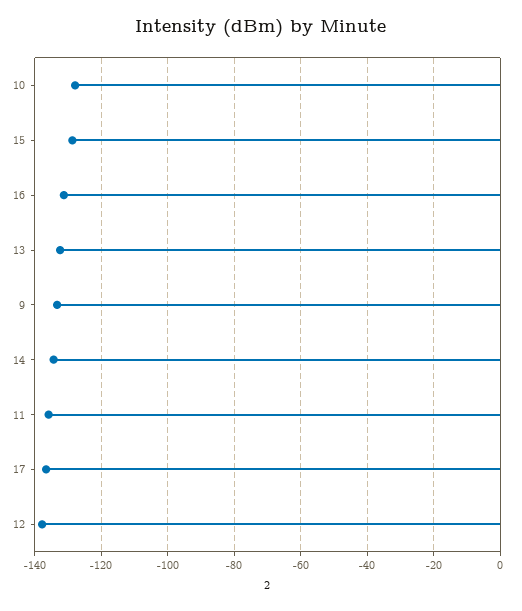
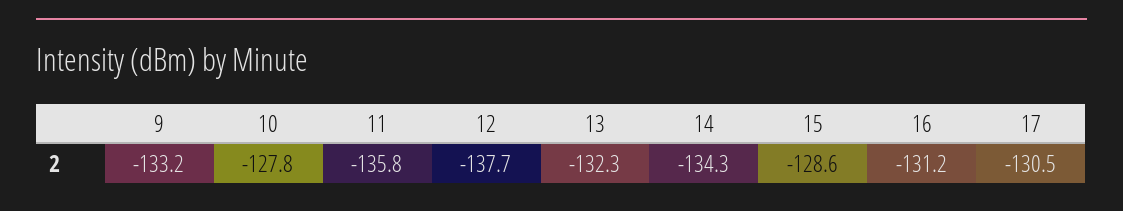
17: -136 -> -130.5

